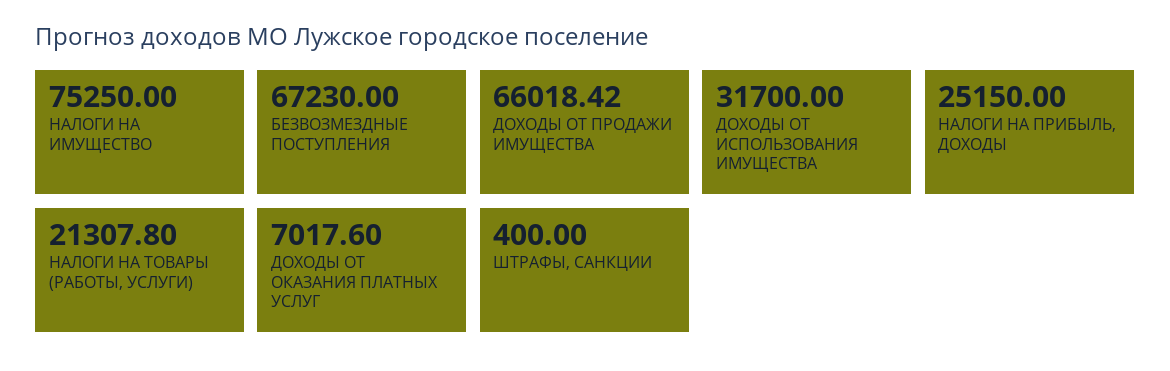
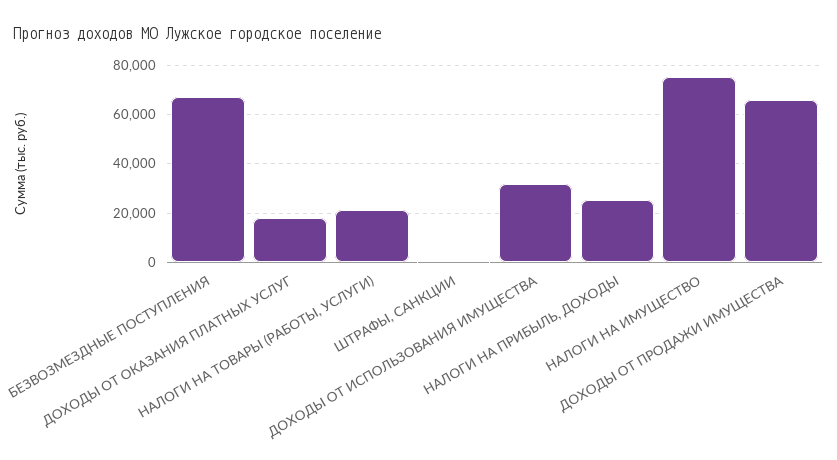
ДОХОДЫ ОТ ОКАЗАНИЯ ПЛАТНЫХ УСЛУГ: 7017.6 -> 17500

